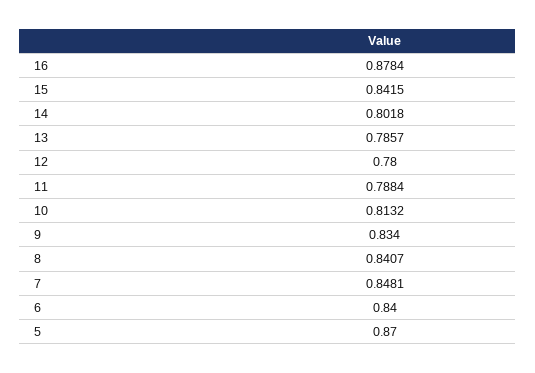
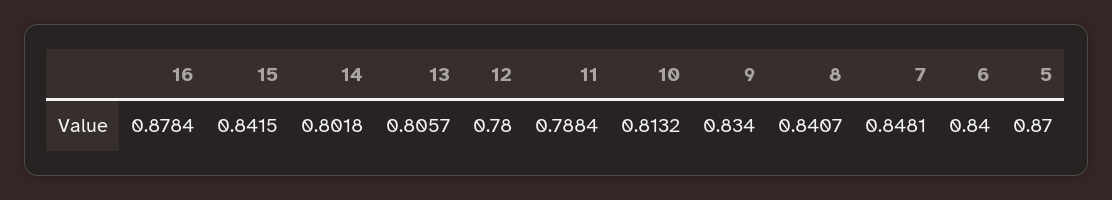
13: 0.7857 -> 0.8057

